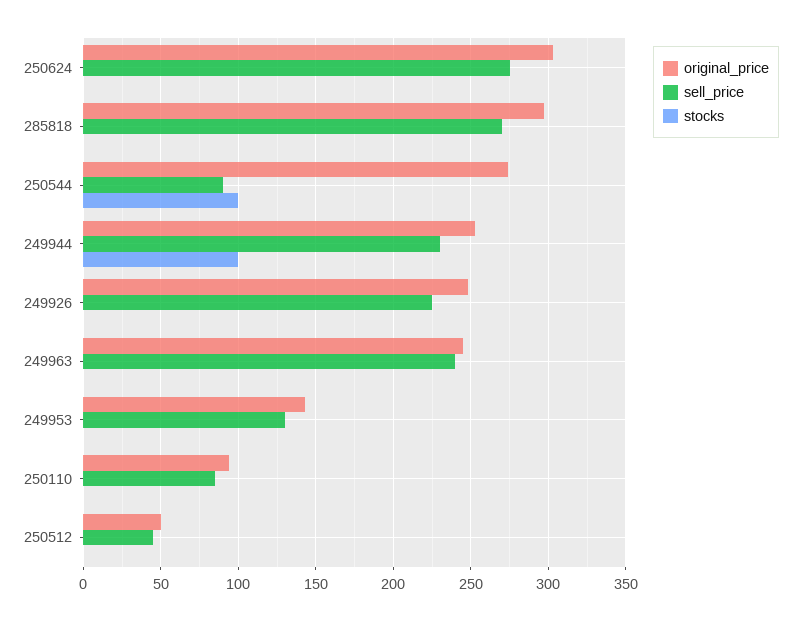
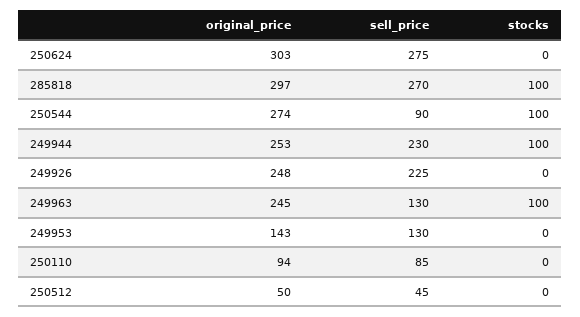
stocks, 285818: 0 -> 100
sell_price, 249963: 240 -> 130
stocks, 249963: 0 -> 100

